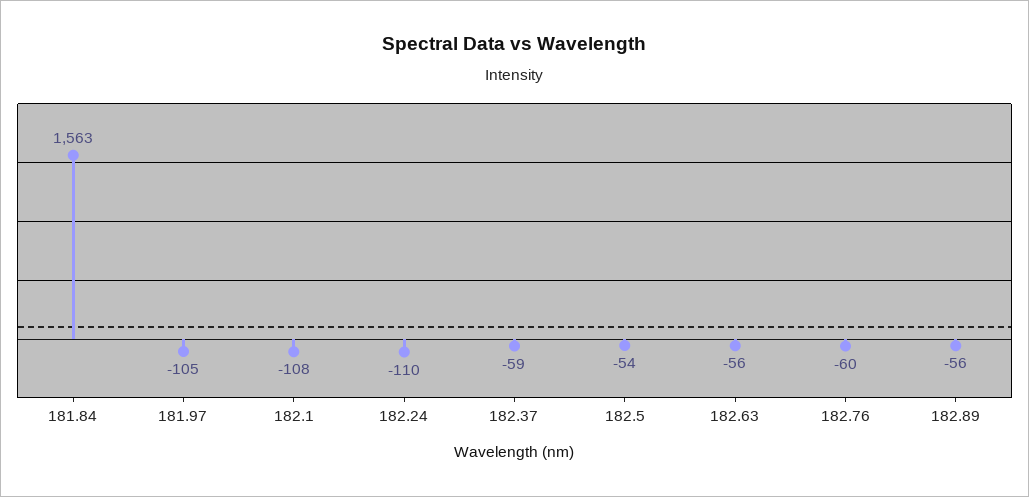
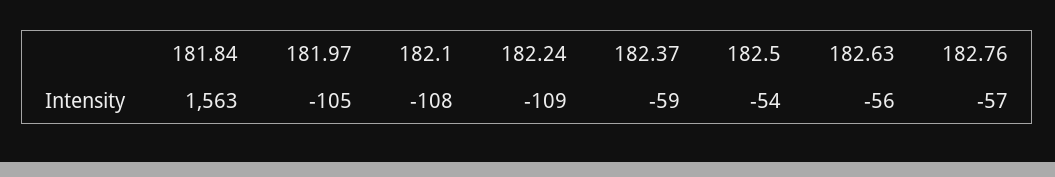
182.24: -110 -> -109
182.76: -60 -> -57
182.89: -56 -> none

